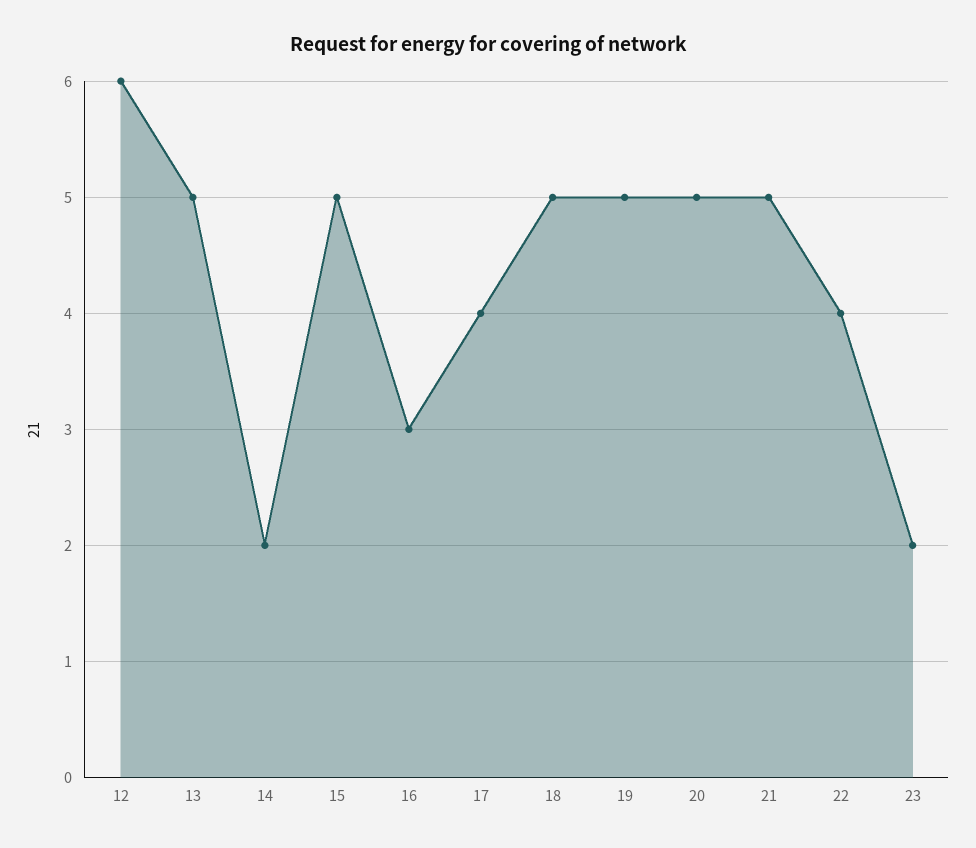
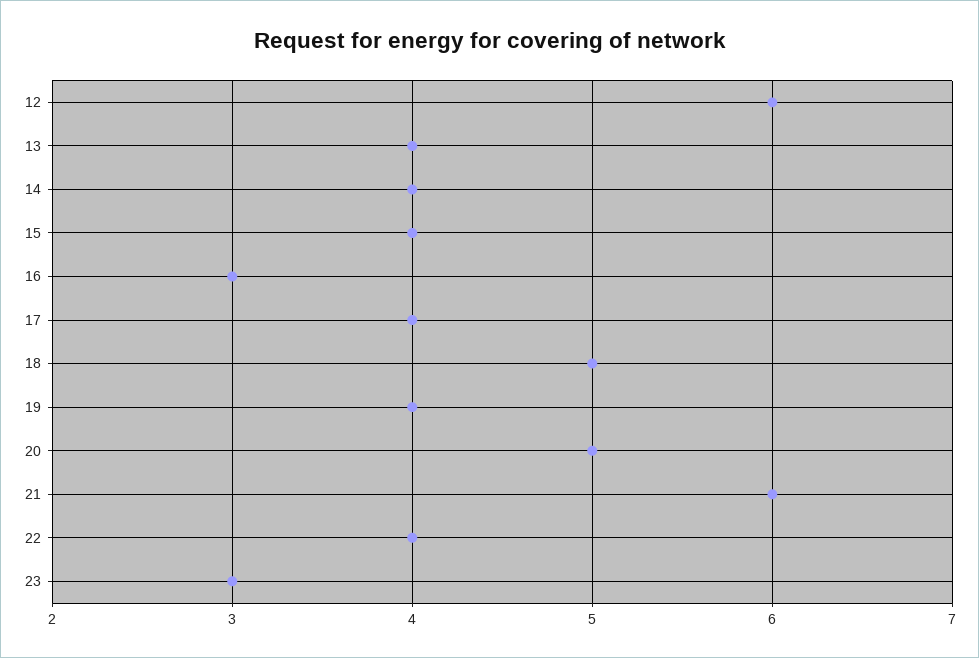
13: 5 -> 4
14: 2 -> 4
15: 5 -> 4
19: 5 -> 4
21: 5 -> 6
23: 2 -> 3

